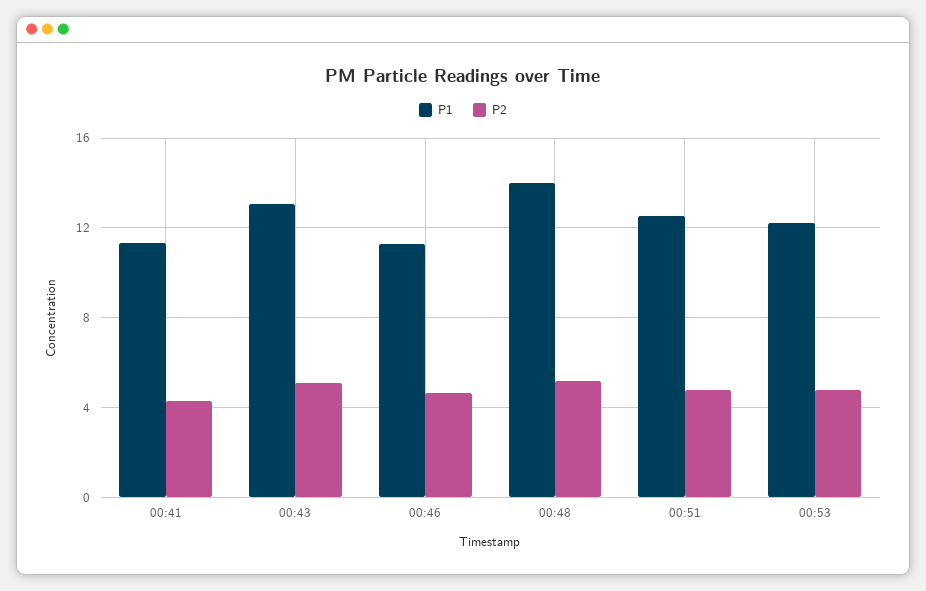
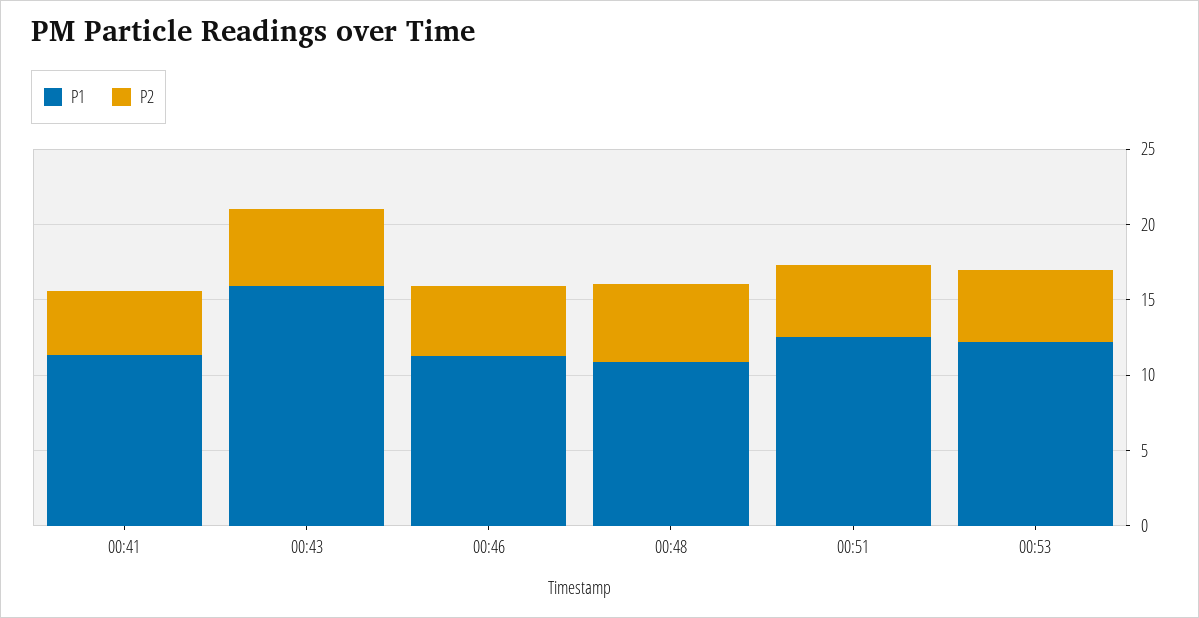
P1, 00:43: 13 -> 16
P1, 00:48: 14 -> 11

